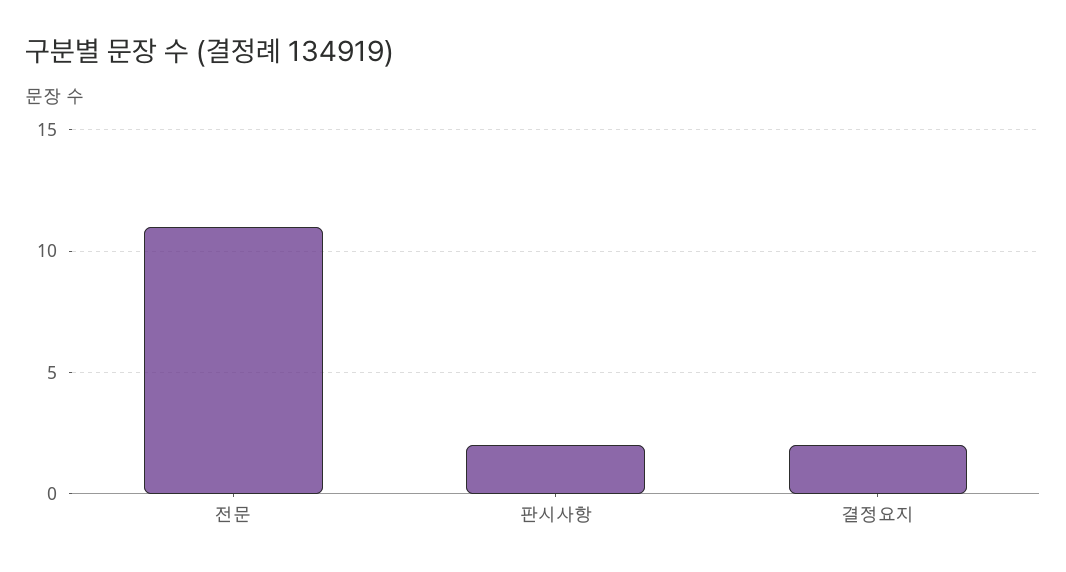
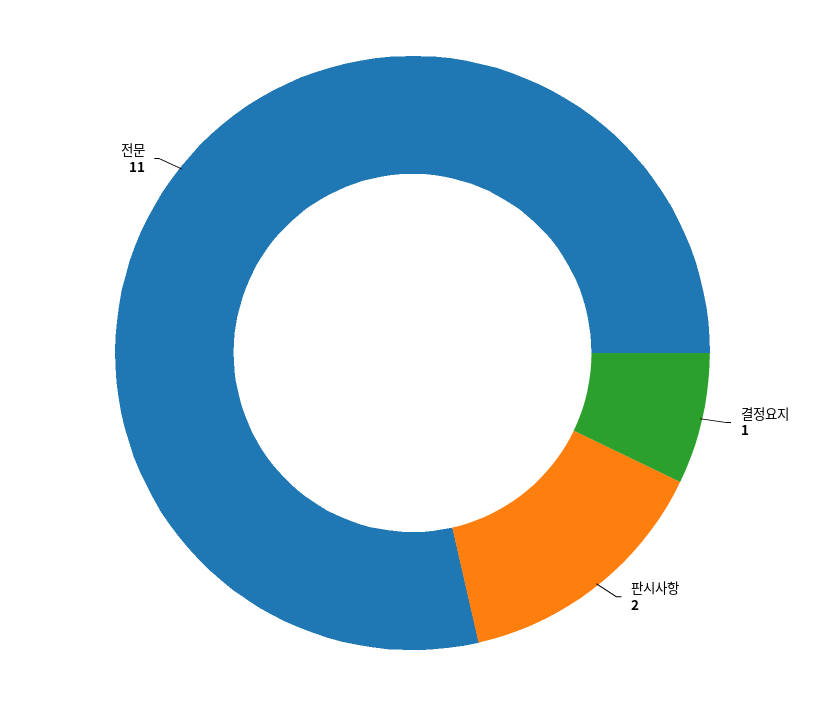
결정요지: 2 -> 1

